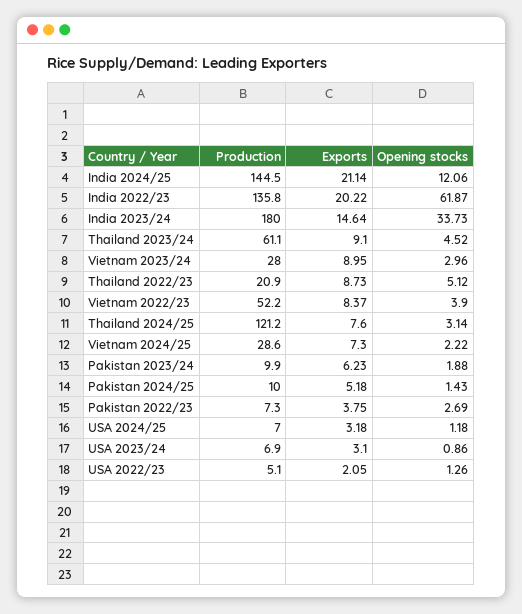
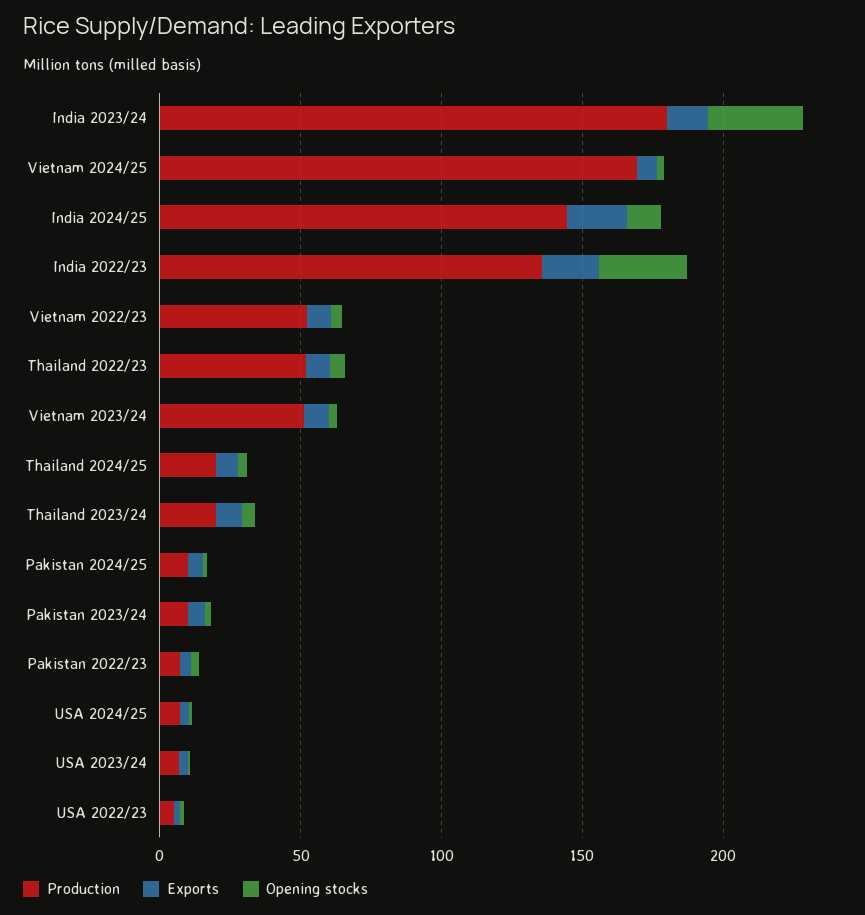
Opening stocks, India 2022/23: 61.87 -> 30
Production, Thailand 2023/24: 61.1 -> 20
Production, Vietnam 2023/24: 28 -> 50
Production, Thailand 2022/23: 20.9 -> 50
Production, Thailand 2024/25: 121.2 -> 20
Production, Vietnam 2024/25: 28.6 -> 170

